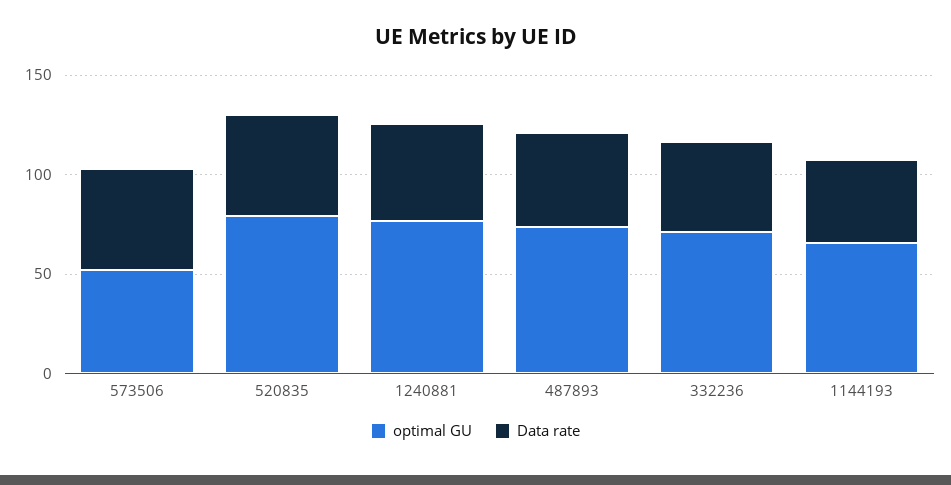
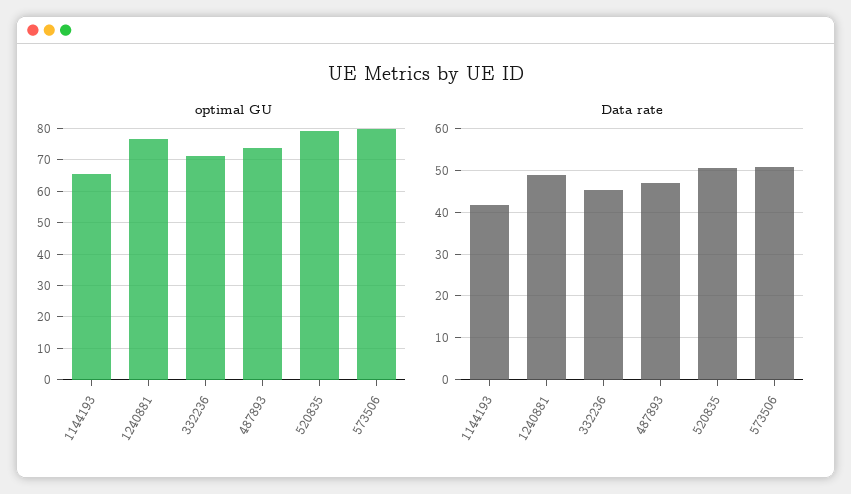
optimal GU, 573506: 50 -> 80

